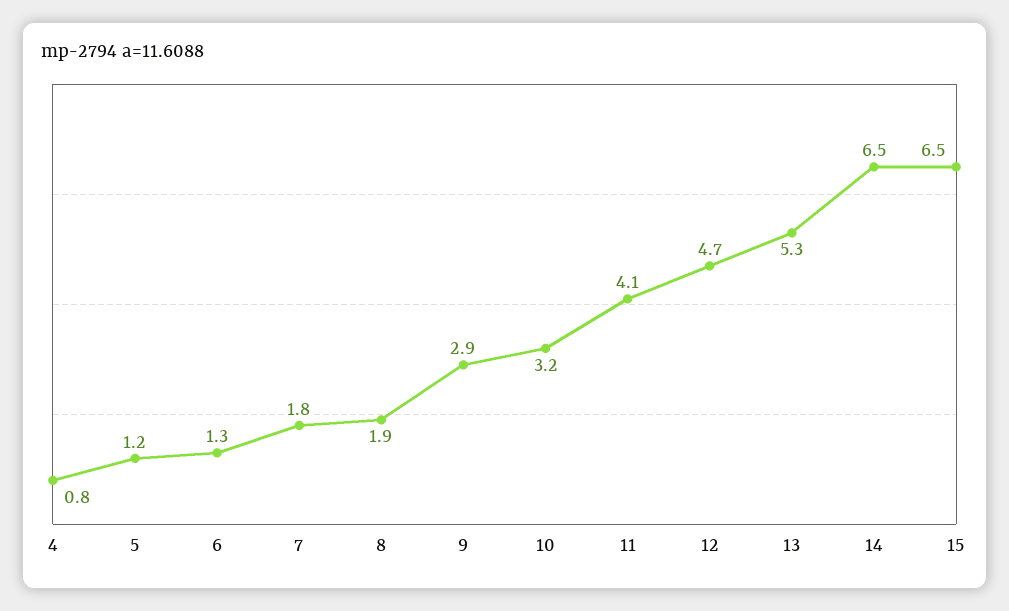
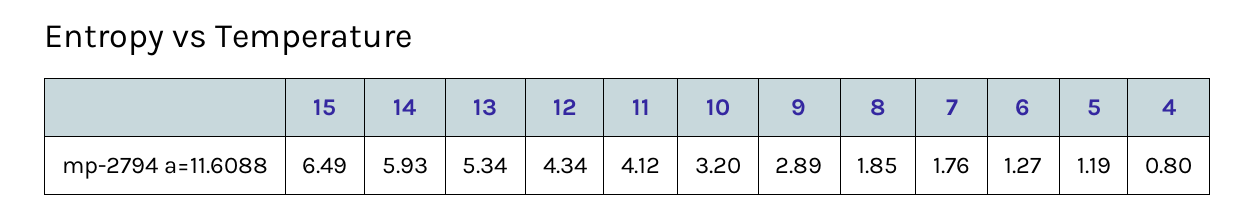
12: 4.7 -> 4.34
14: 6.5 -> 5.93

